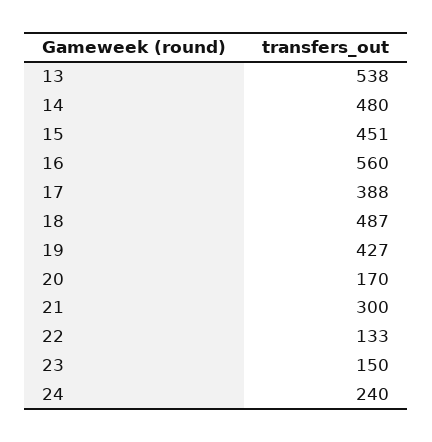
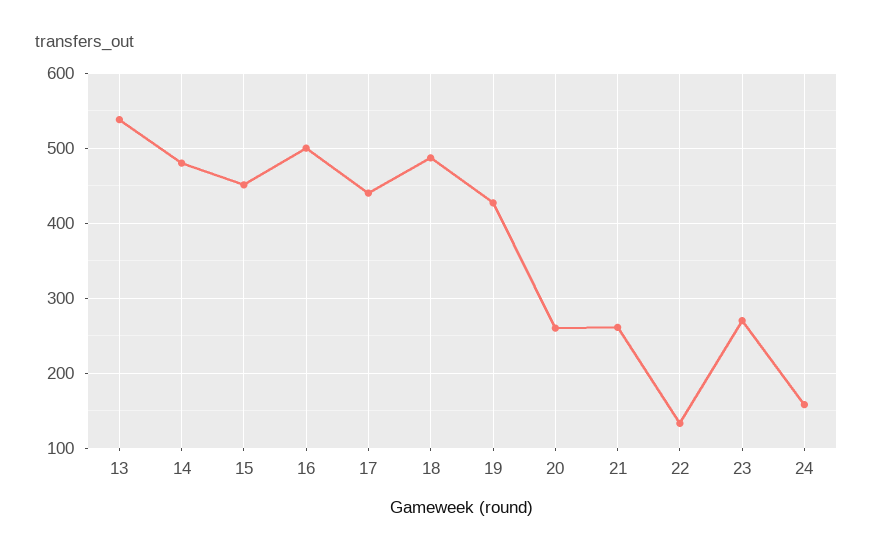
16: 560 -> 500
17: 388 -> 440
20: 170 -> 260
21: 300 -> 260
23: 150 -> 270
24: 240 -> 160

